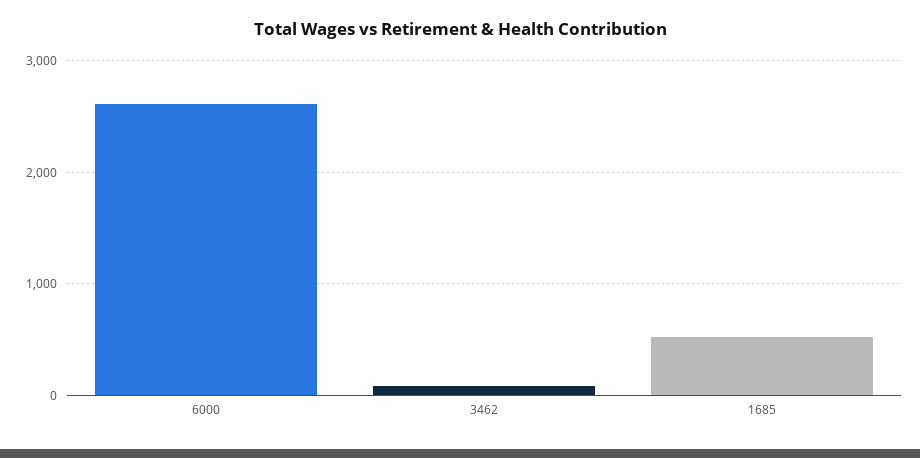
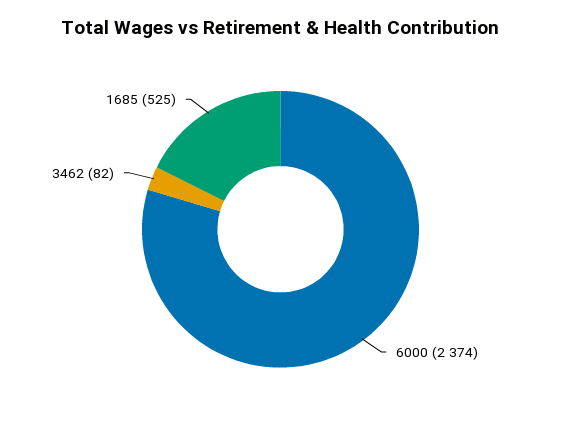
6000: 2600 -> 2374

